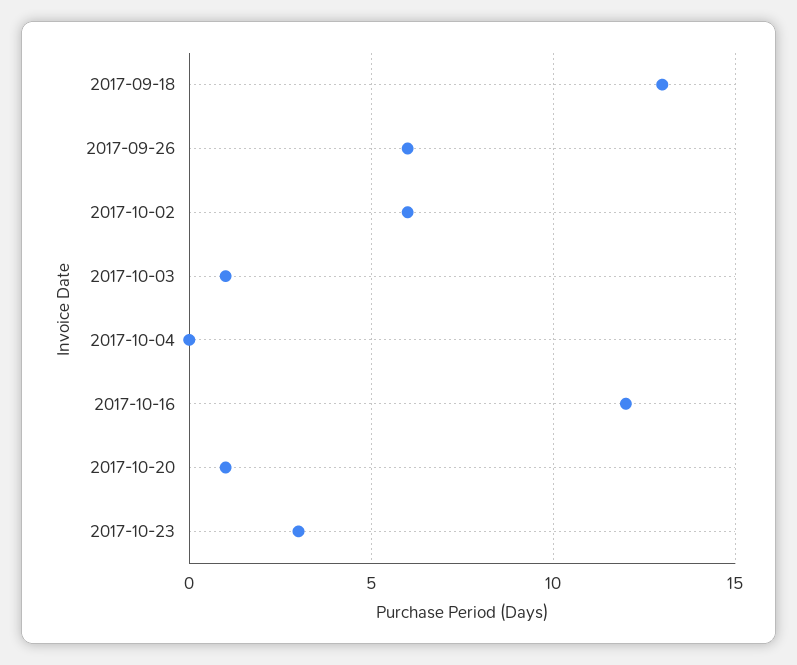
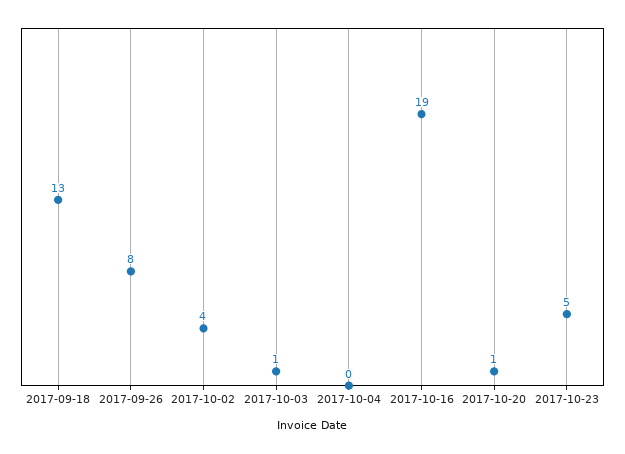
2017-09-26: 6 -> 8
2017-10-02: 6 -> 4
2017-10-16: 12 -> 19
2017-10-23: 3 -> 5

